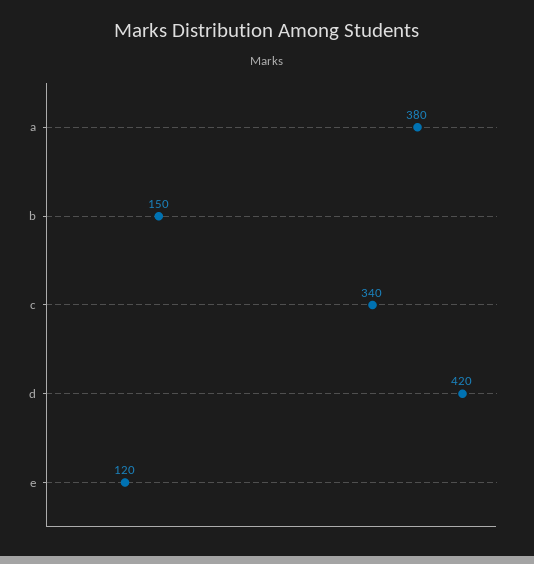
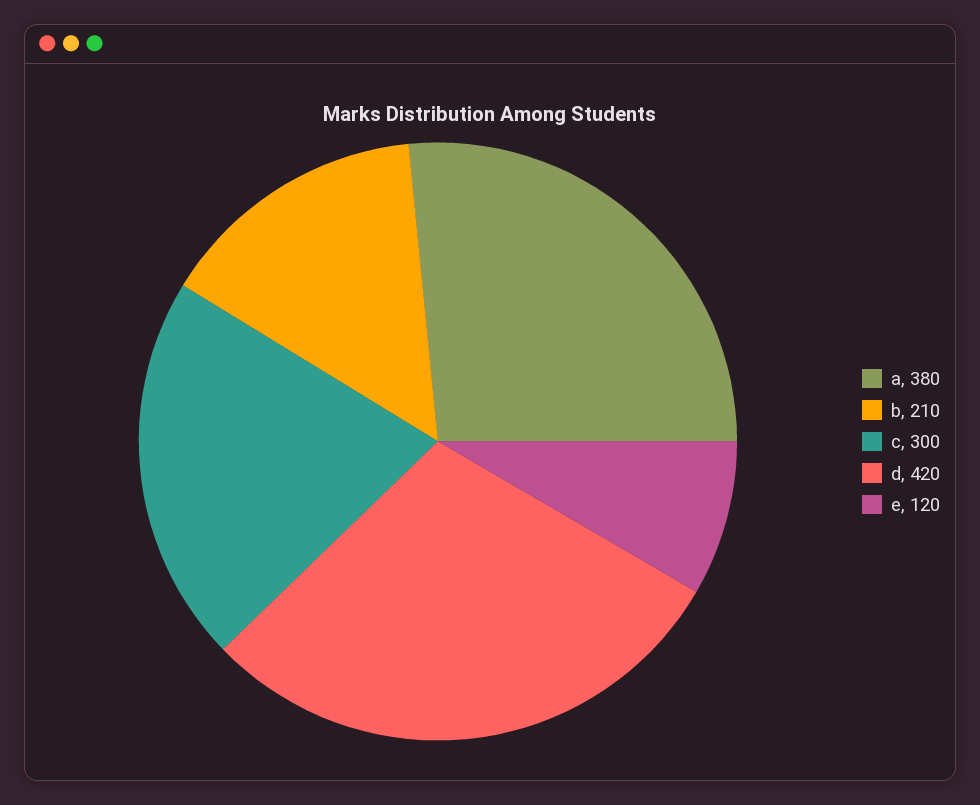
b: 150 -> 210
c: 340 -> 300

